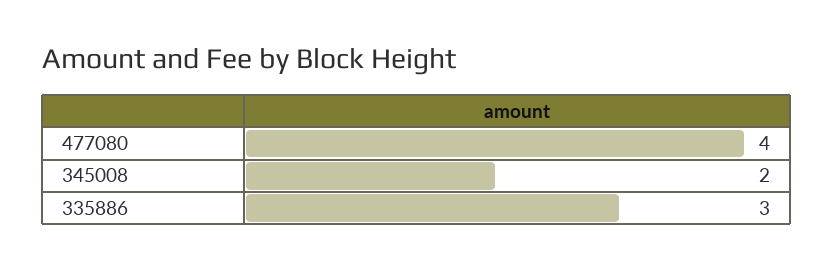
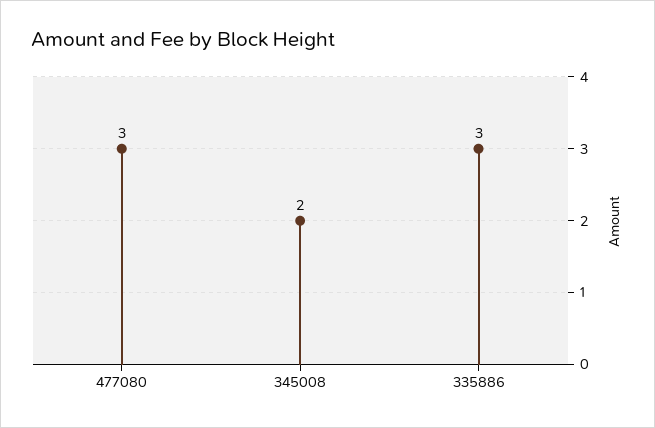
477080: 4 -> 3

